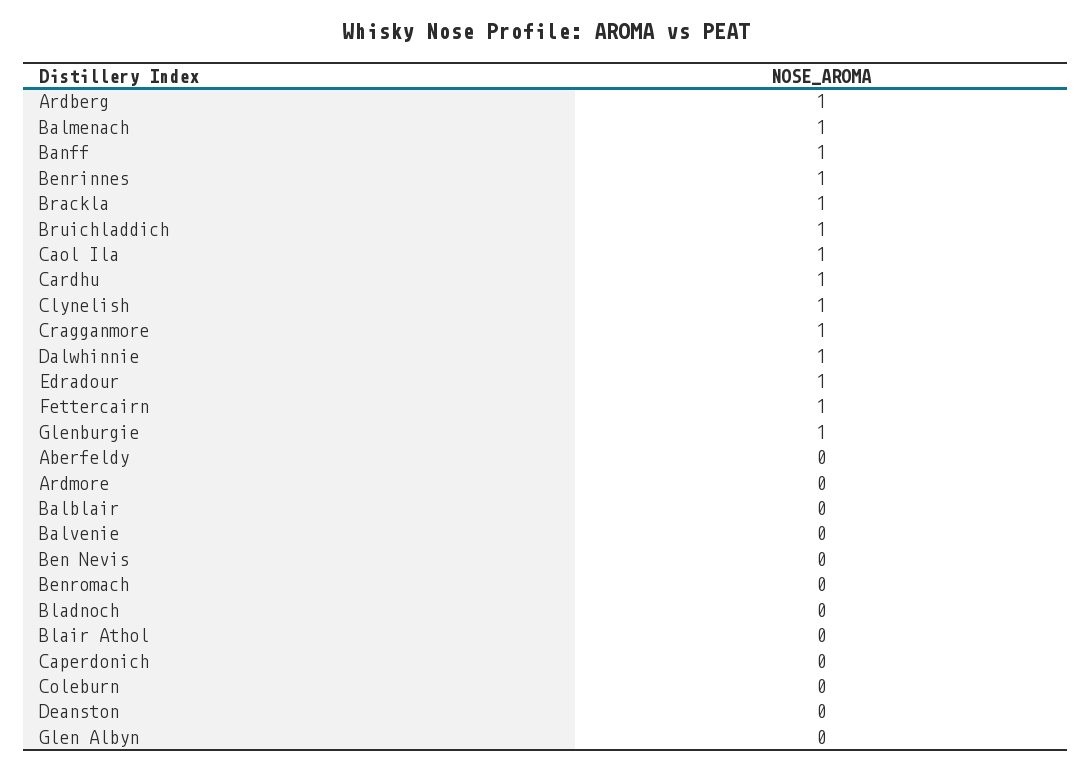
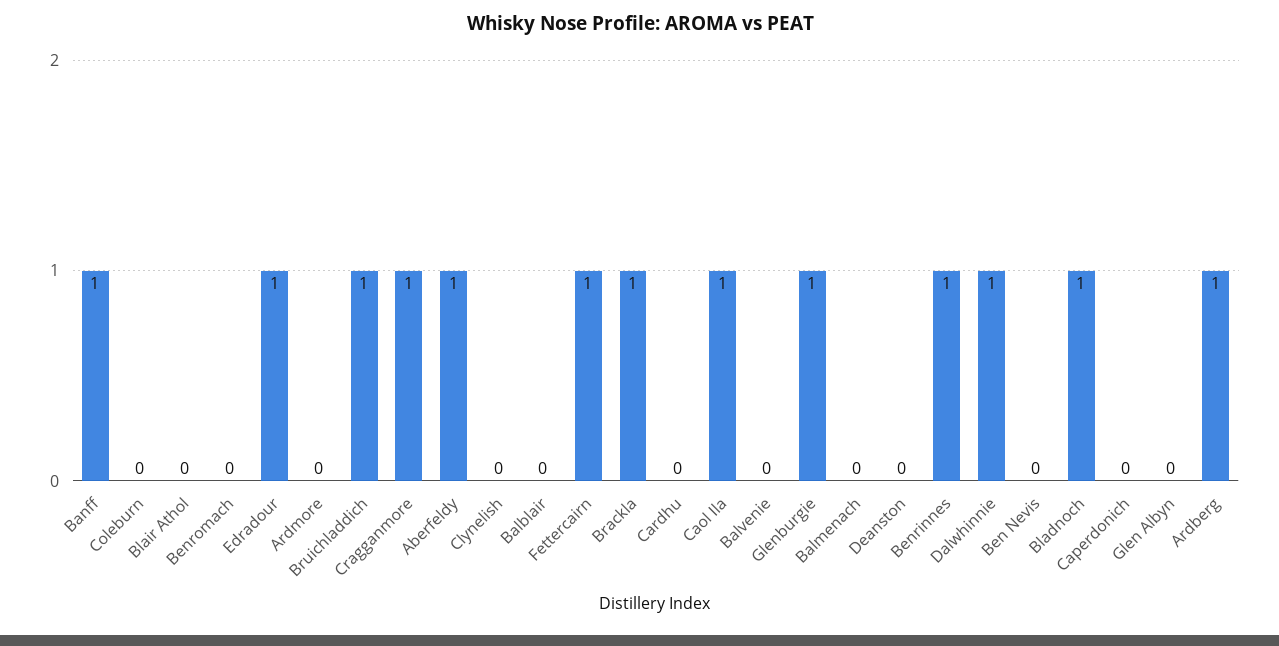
Balmenach: 1 -> 0
Cardhu: 1 -> 0
Clynelish: 1 -> 0
Aberfeldy: 0 -> 1
Bladnoch: 0 -> 1

